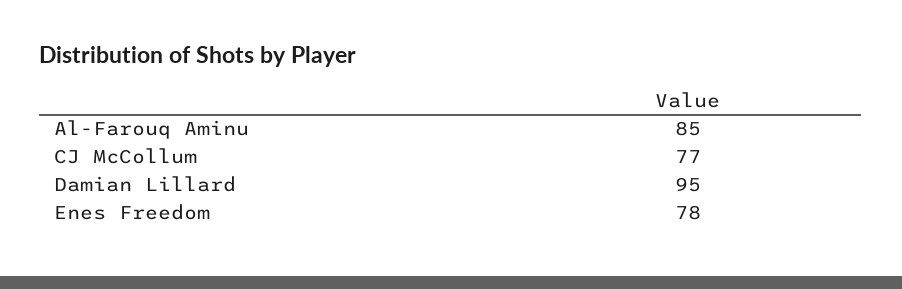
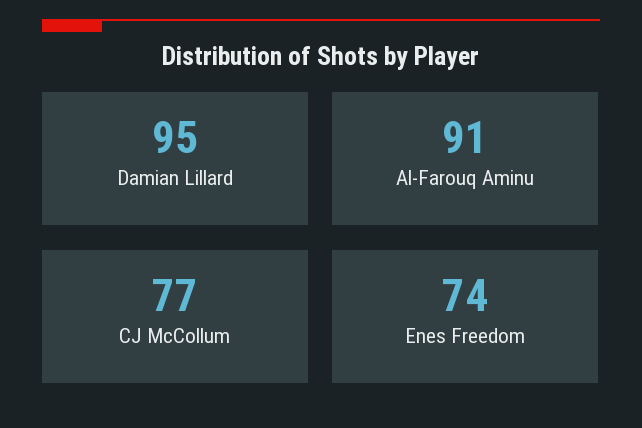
Al-Farouq Aminu: 85 -> 91
Enes Freedom: 78 -> 74

